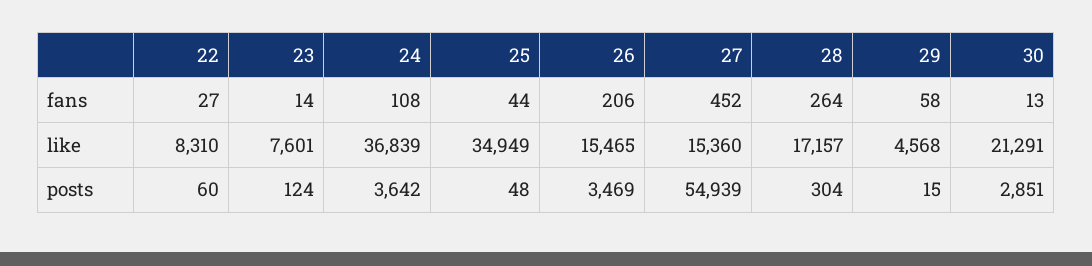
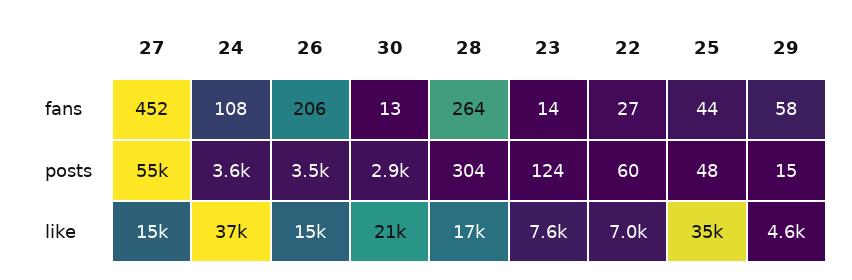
22, like: 8310 -> 7000

